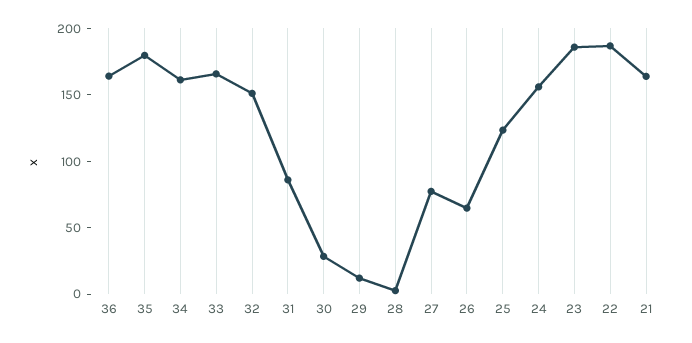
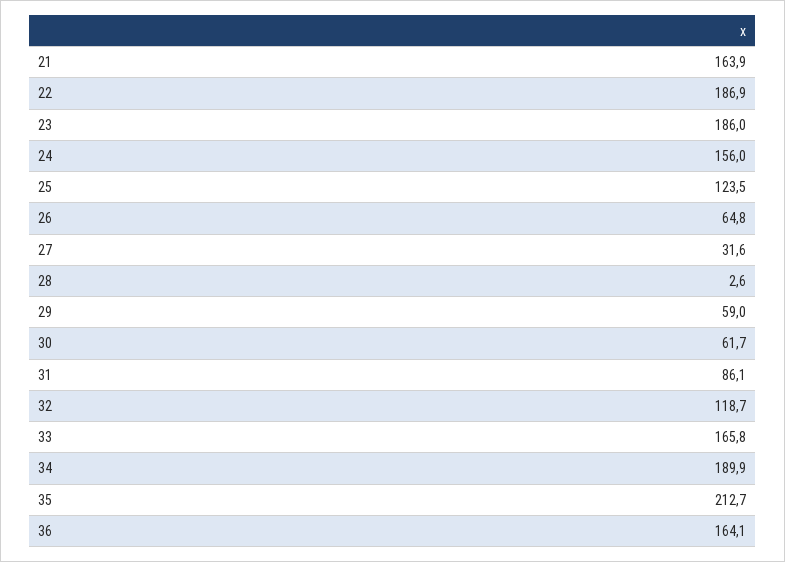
35: 180 -> 212.7
34: 160 -> 189.9
32: 150 -> 118.7
30: 30 -> 61.7
29: 10 -> 59
27: 80 -> 31.6

